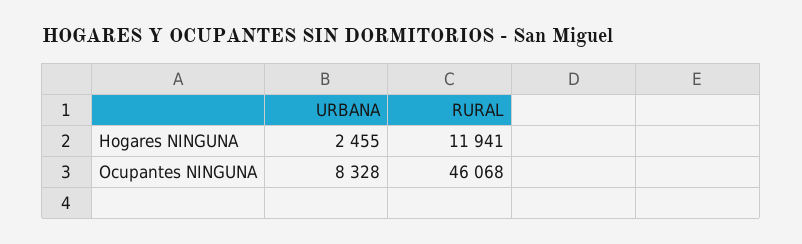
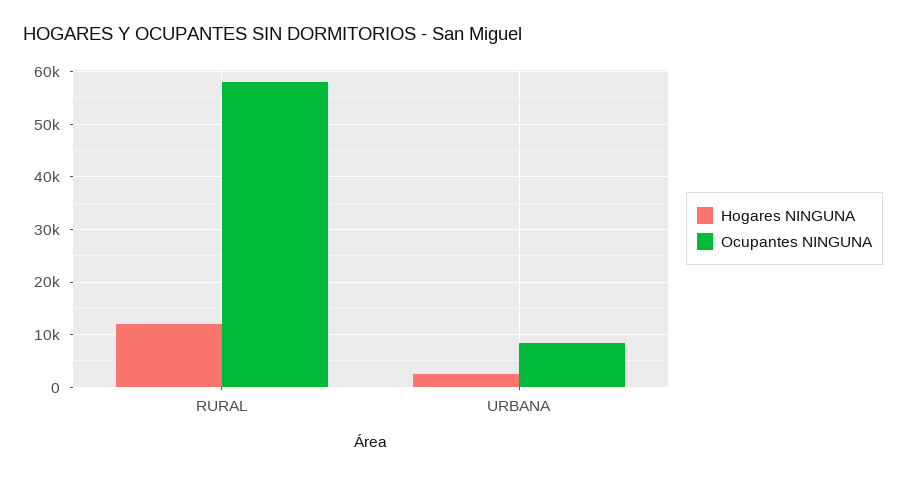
Ocupantes NINGUNA, RURAL: 46068 -> 58000

